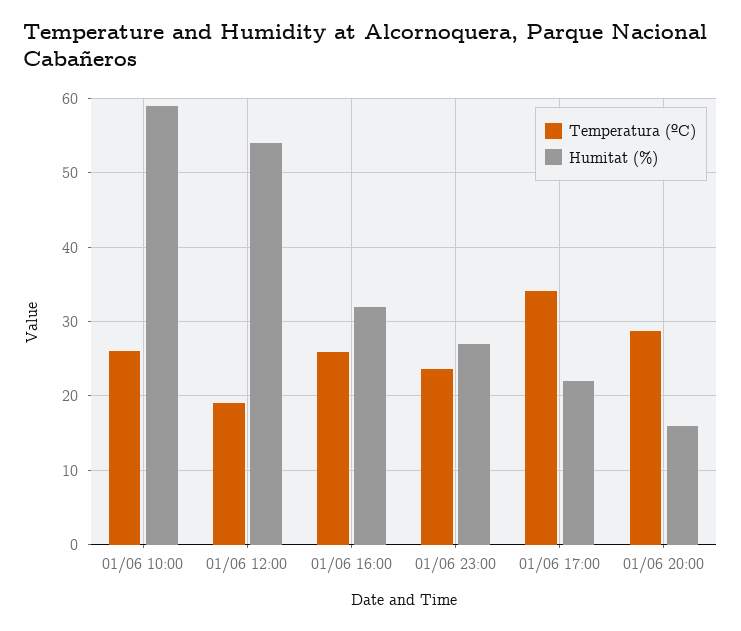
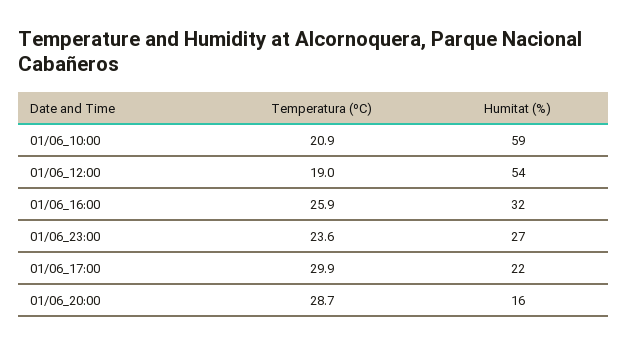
Temperatura (ºC), 01/06 10:00: 26 -> 20.9
Temperatura (ºC), 01/06 17:00: 34 -> 29.9

